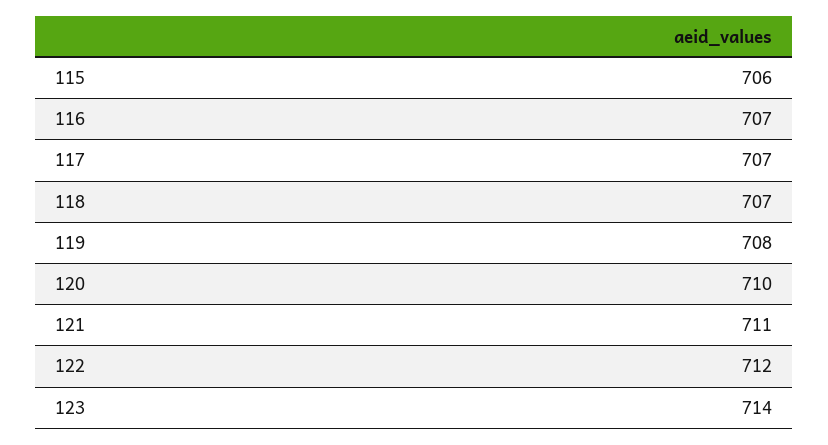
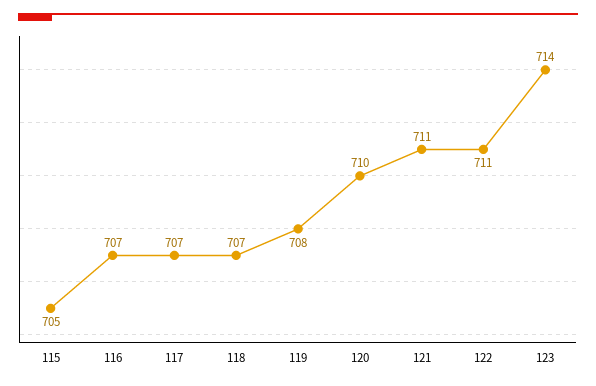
115: 706 -> 705
122: 712 -> 711

